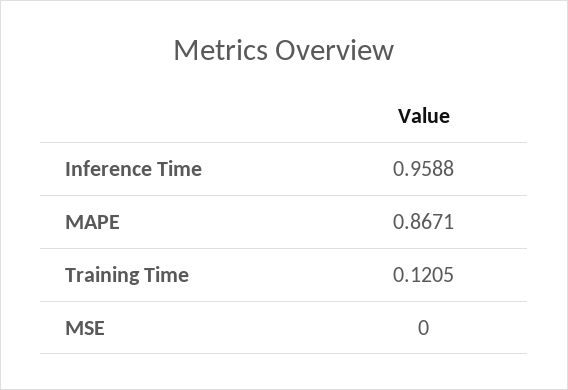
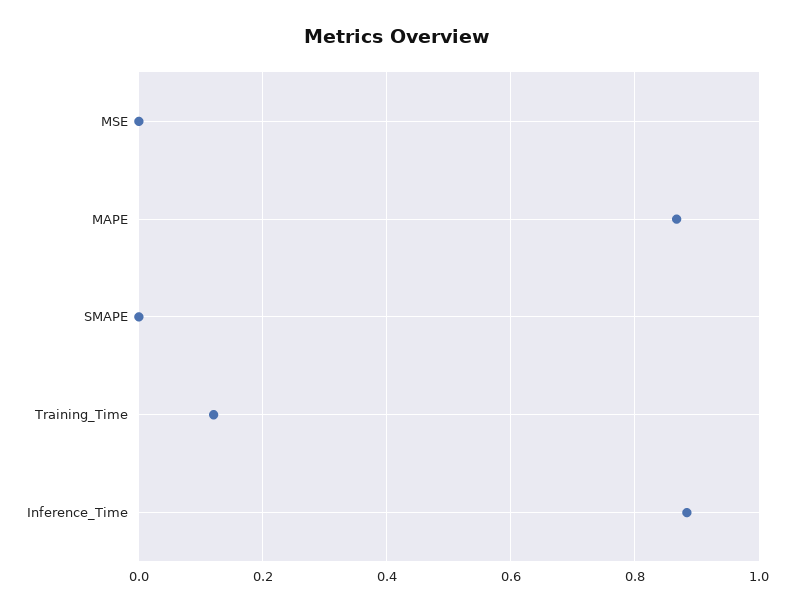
Inference Time: 0.9588 -> 0.88
SMAPE: none -> 0

